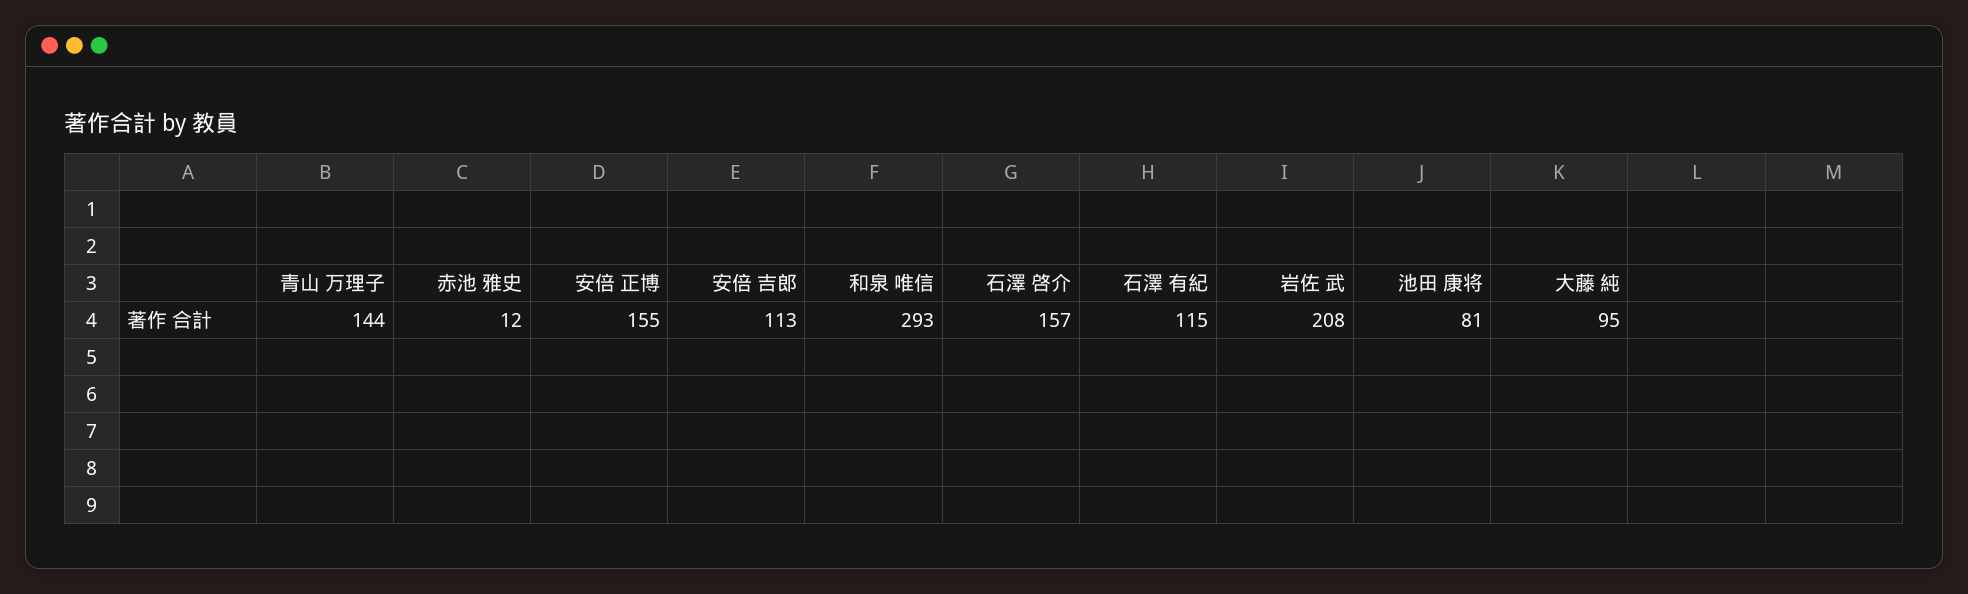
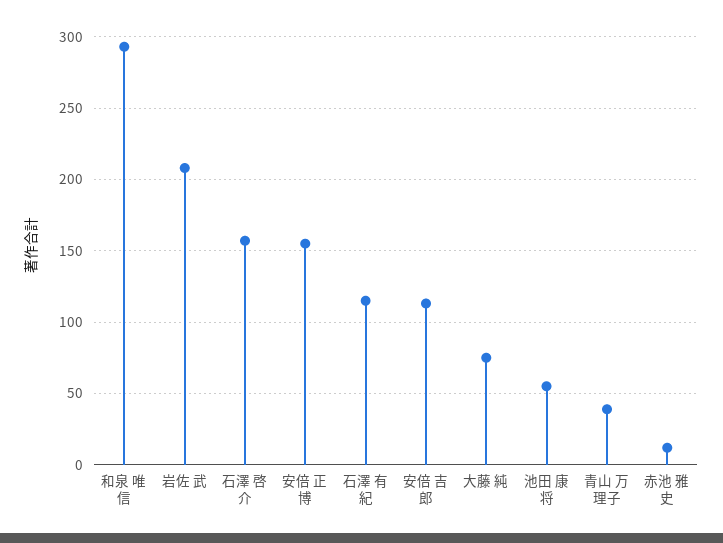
青山 万理子: 144 -> 40
池田 康将: 81 -> 55
大藤 純: 95 -> 75

